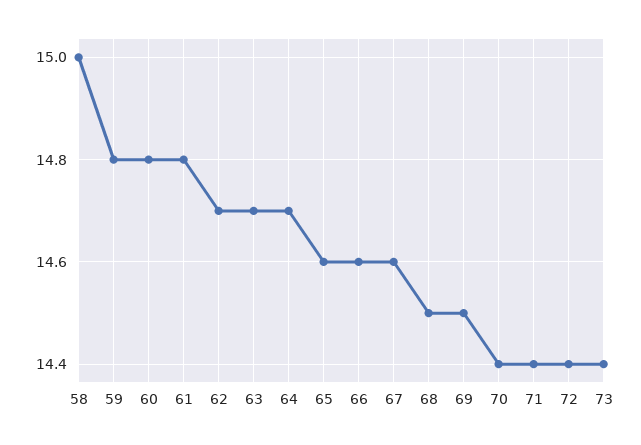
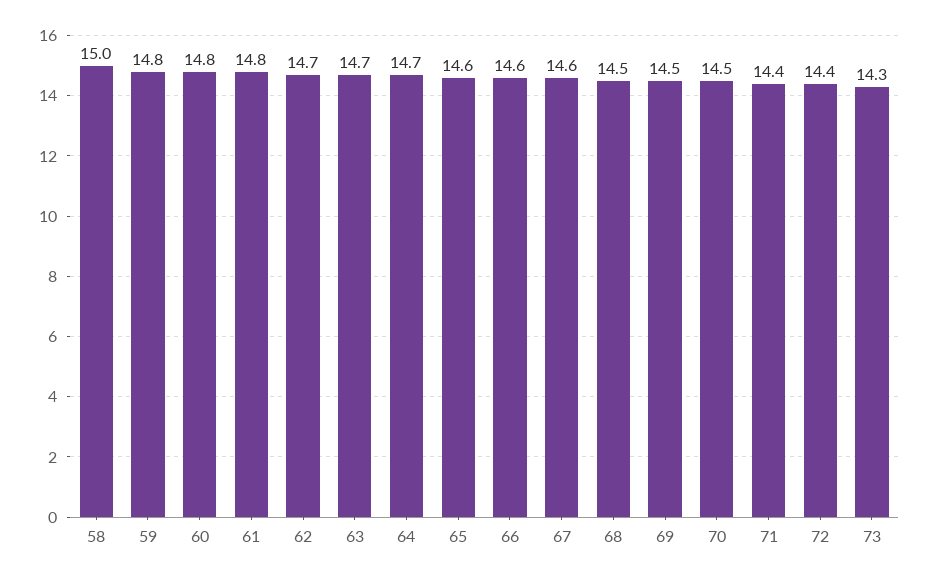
70: 14.4 -> 14.5
73: 14.4 -> 14.3

